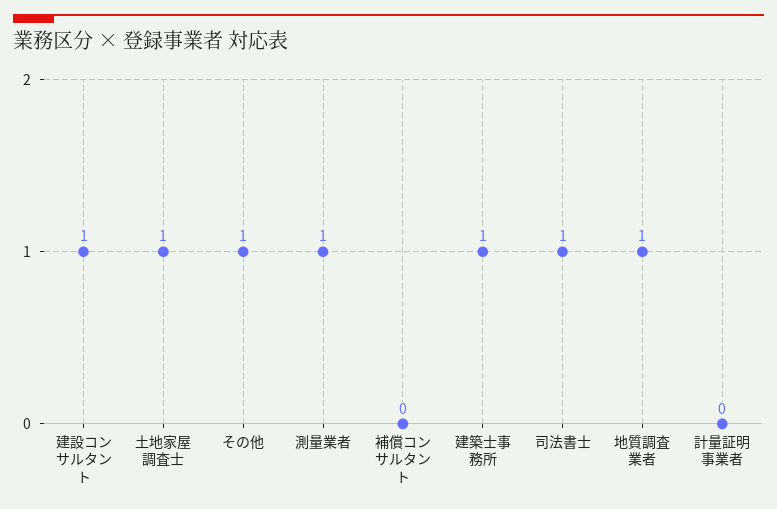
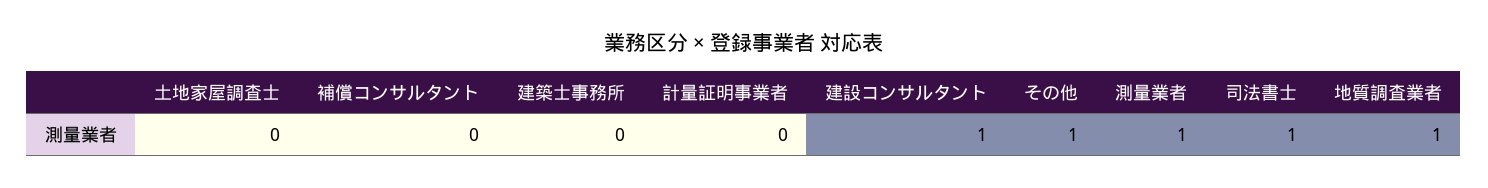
土地家屋調査士: 1 -> 0
建築士事務所: 1 -> 0

